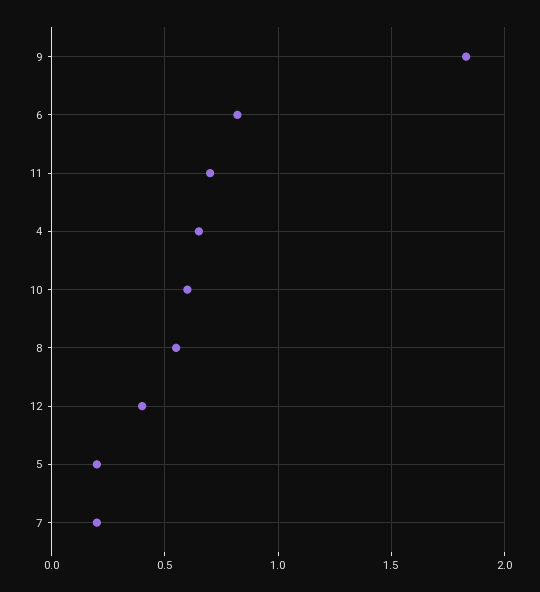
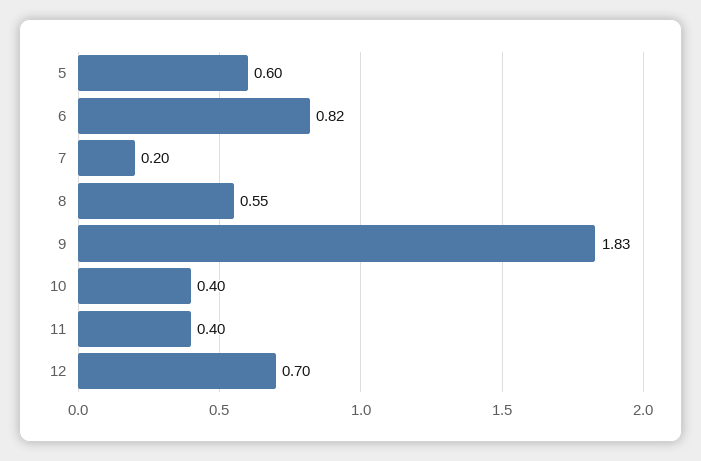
11: 0.7 -> 0.4
4: 0.65 -> none
10: 0.6 -> 0.4
12: 0.4 -> 0.7
5: 0.2 -> 0.6

